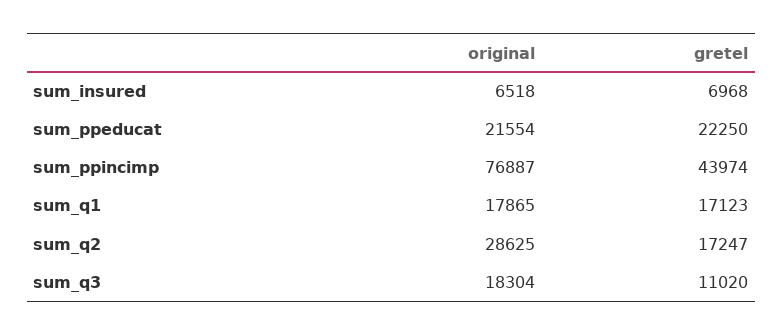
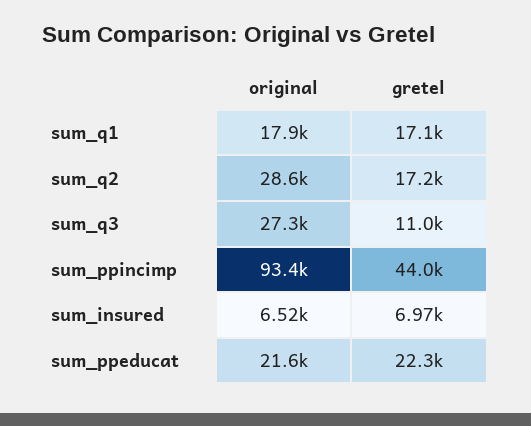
original, sum_ppincimp: 76887 -> 93400
original, sum_q3: 18304 -> 27300

